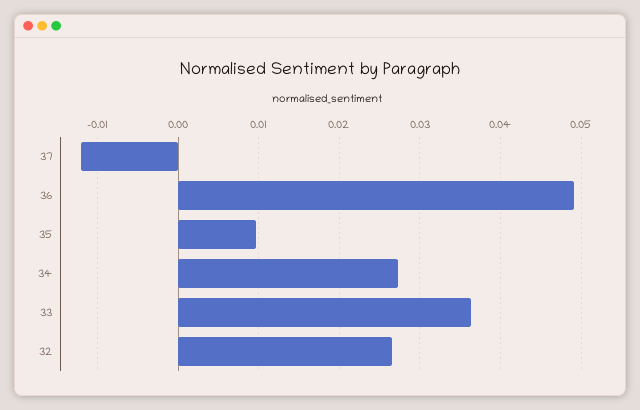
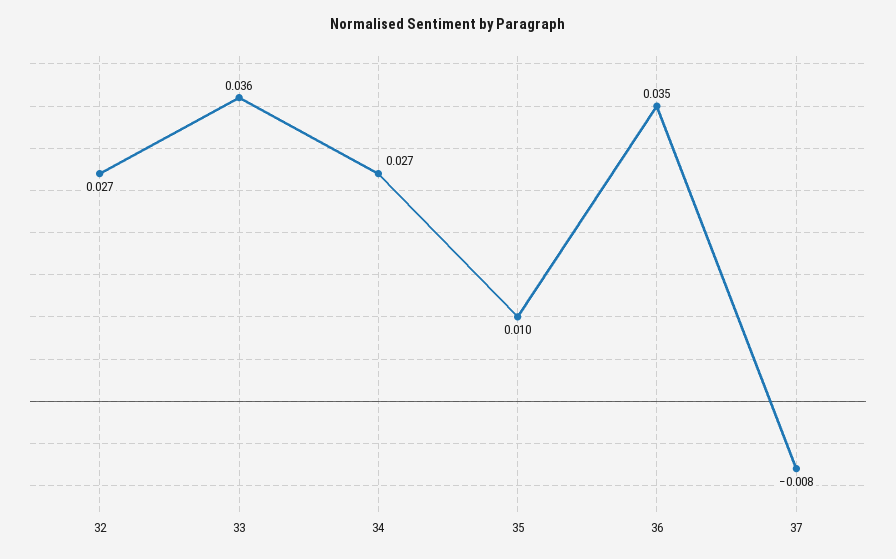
37: -0.012 -> -0.008
36: 0.049 -> 0.035

